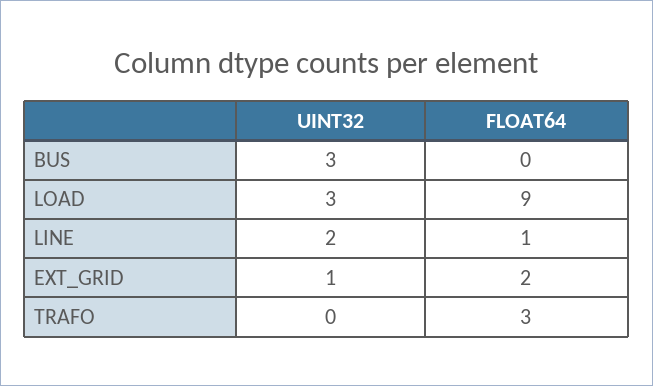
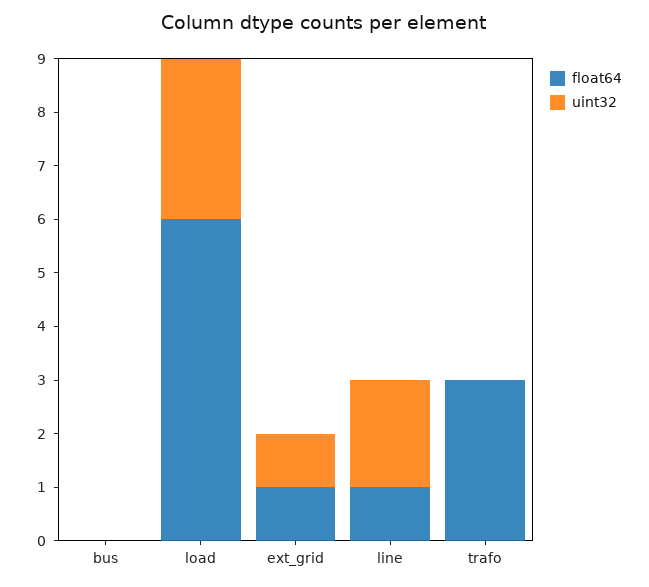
UINT32, BUS: 3 -> 0
FLOAT64, LOAD: 9 -> 6
FLOAT64, EXT_GRID: 2 -> 1

